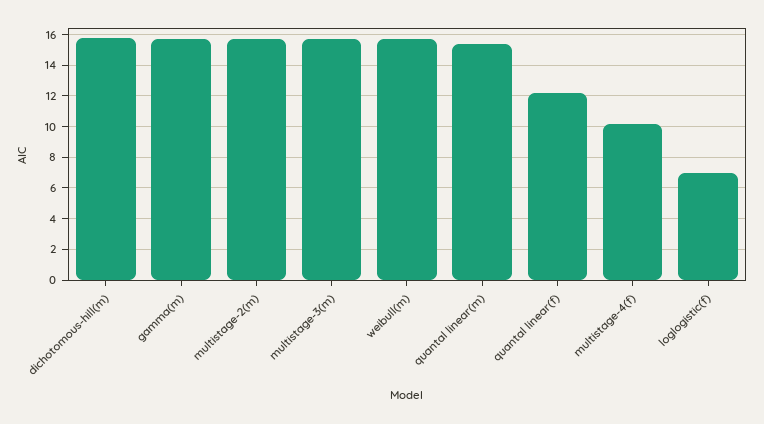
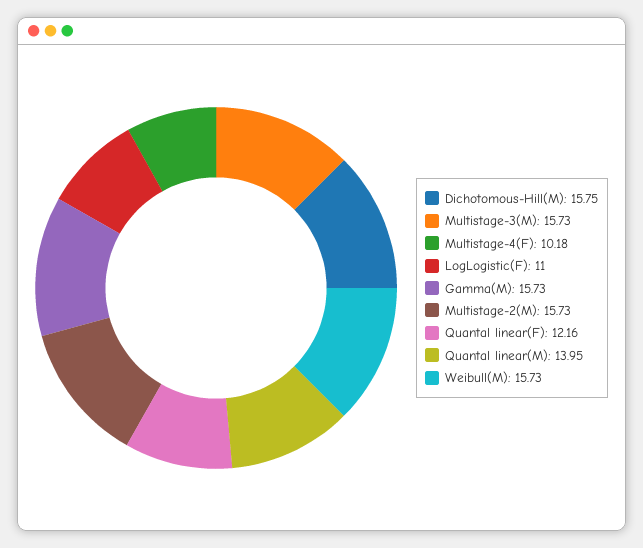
quantal linear(m): 15.5 -> 13.95
loglogistic(f): 7 -> 11

